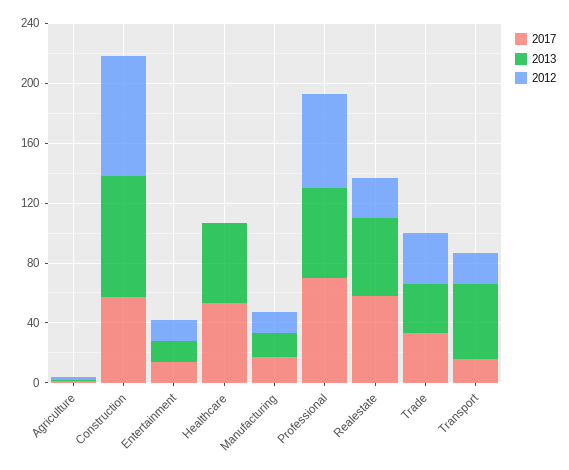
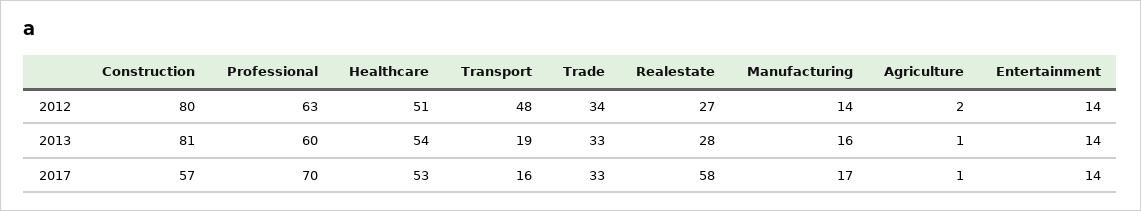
2012, Healthcare: 0 -> 51
2013, Realestate: 50 -> 28
2013, Transport: 50 -> 19
2012, Transport: 20 -> 48

